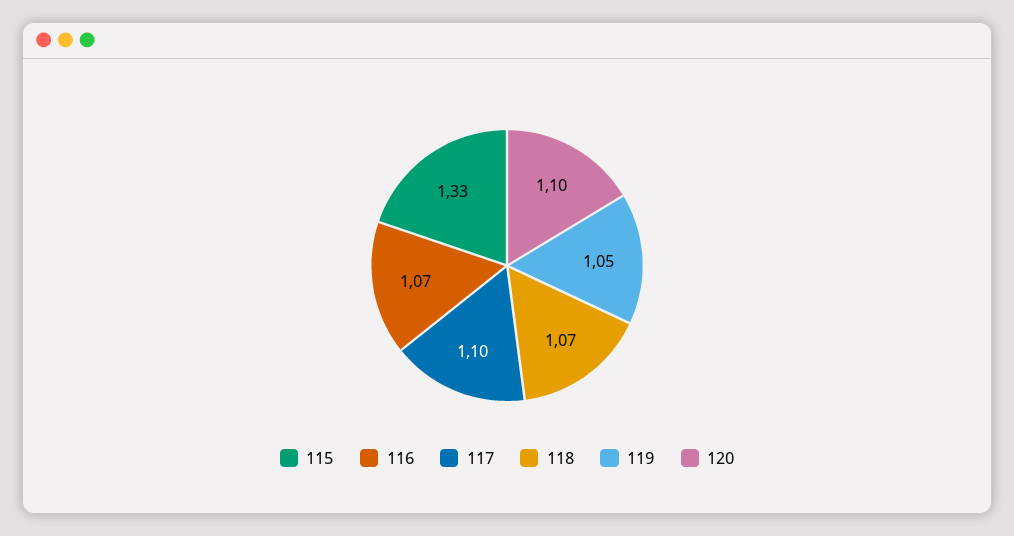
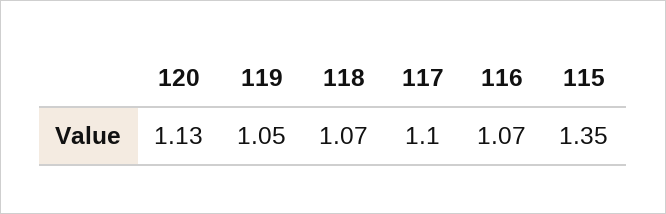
115: 1.33 -> 1.35
120: 1.1 -> 1.13

